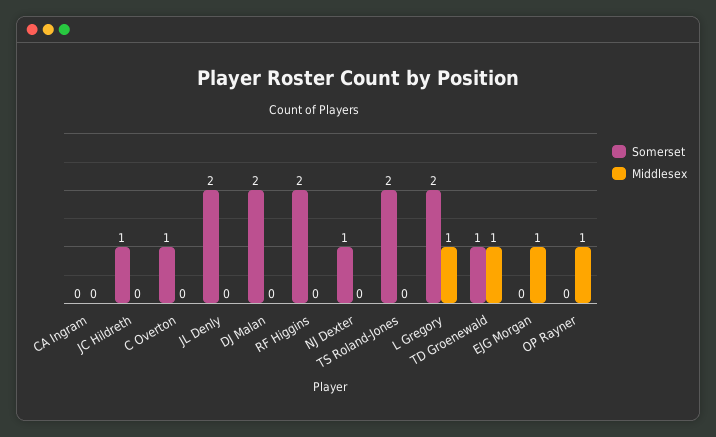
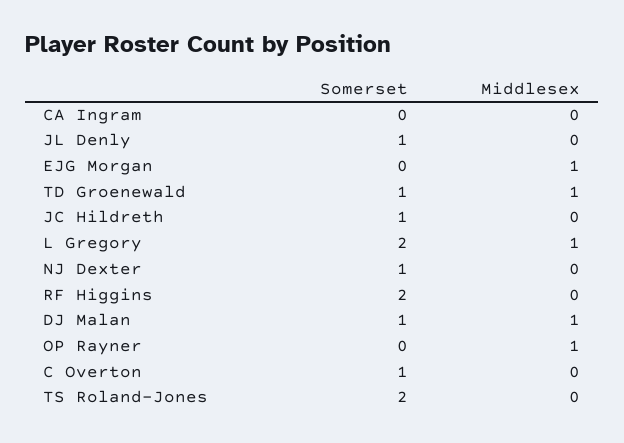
Somerset, JL Denly: 2 -> 1
Somerset, DJ Malan: 2 -> 1
Middlesex, DJ Malan: 0 -> 1

